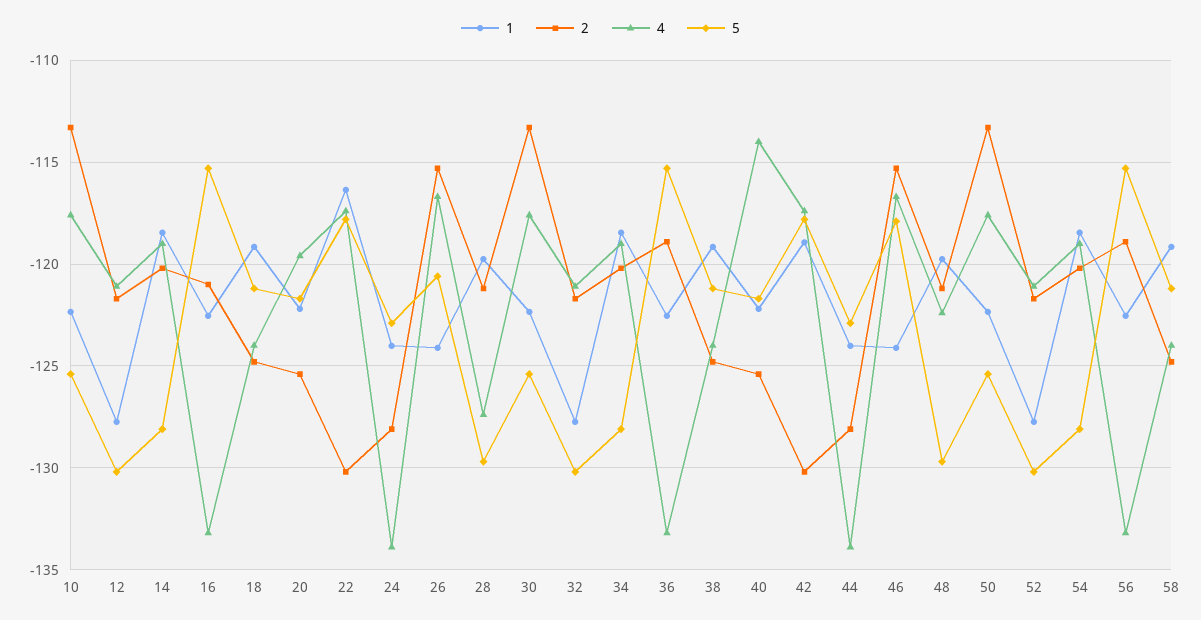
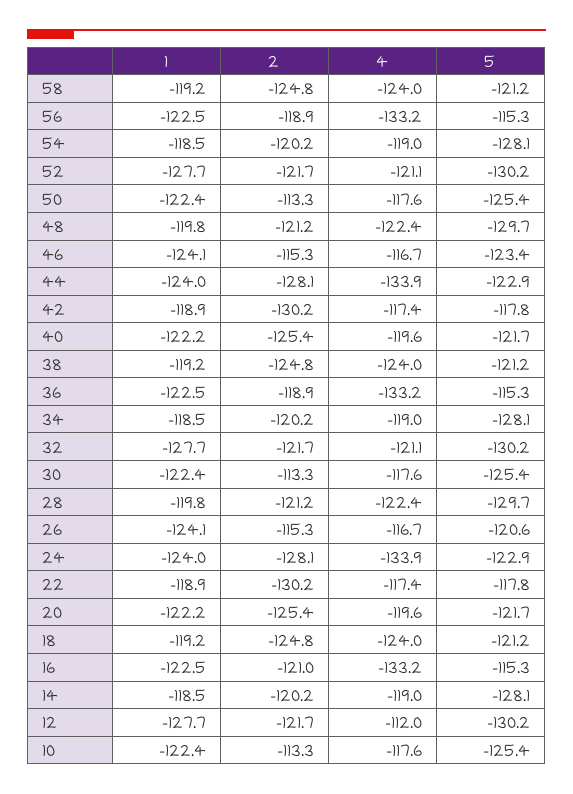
4, 12: -121 -> -112
1, 22: -116.5 -> -118.9
4, 28: -127.5 -> -122.4
4, 40: -114 -> -119.6
5, 46: -118 -> -123.4

